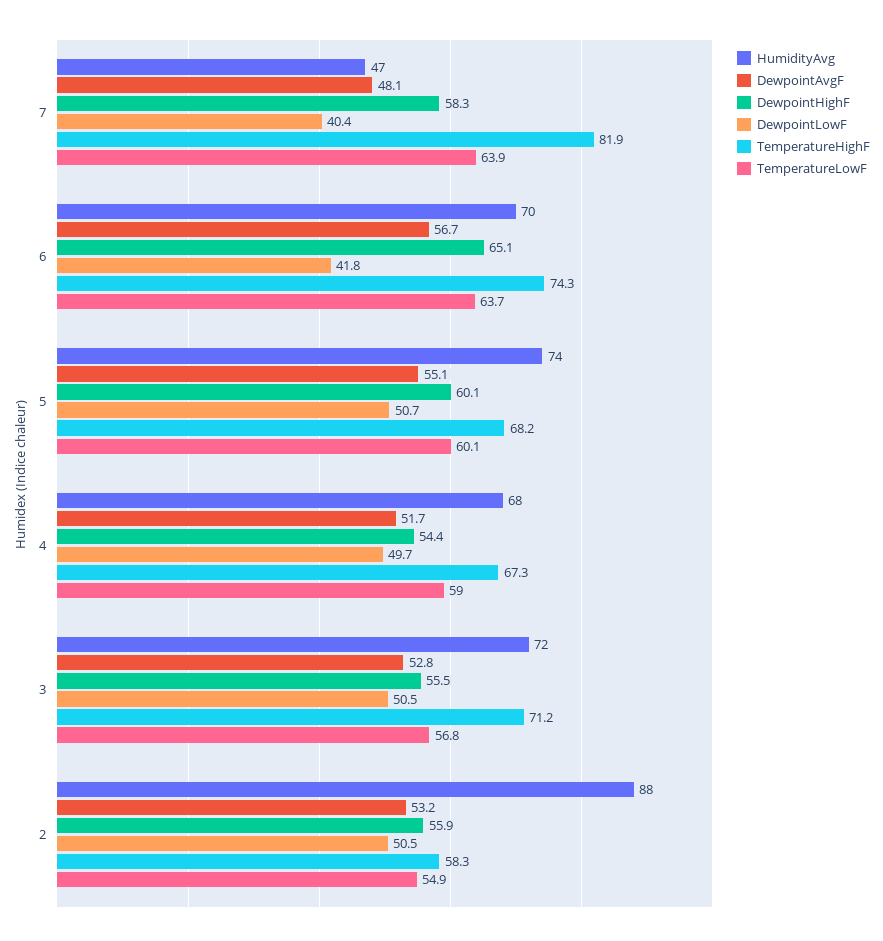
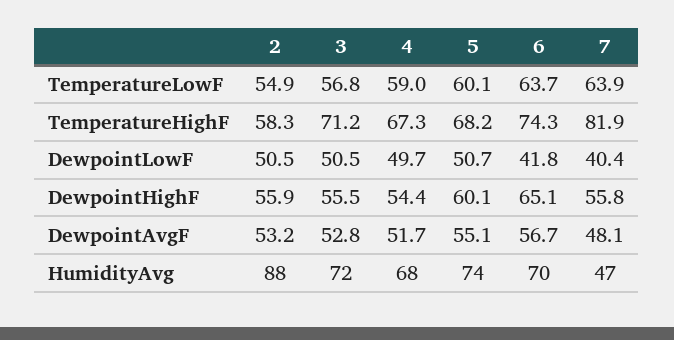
DewpointHighF, 7: 58.3 -> 55.8

